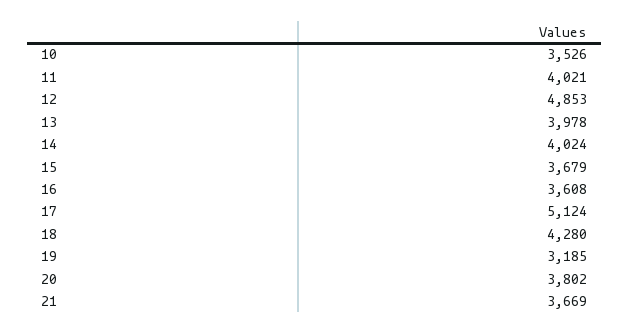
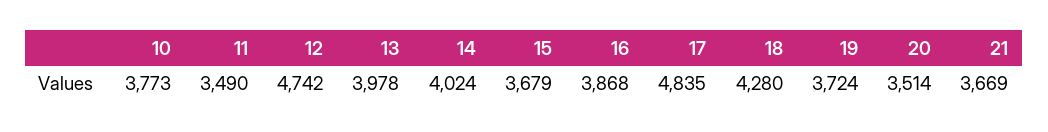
10: 3526 -> 3773
11: 4021 -> 3490
12: 4853 -> 4742
16: 3608 -> 3868
17: 5124 -> 4835
19: 3185 -> 3724
20: 3802 -> 3514

